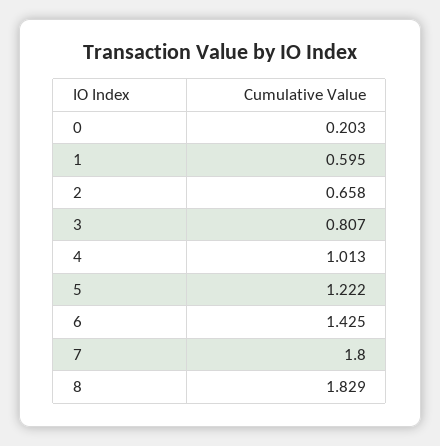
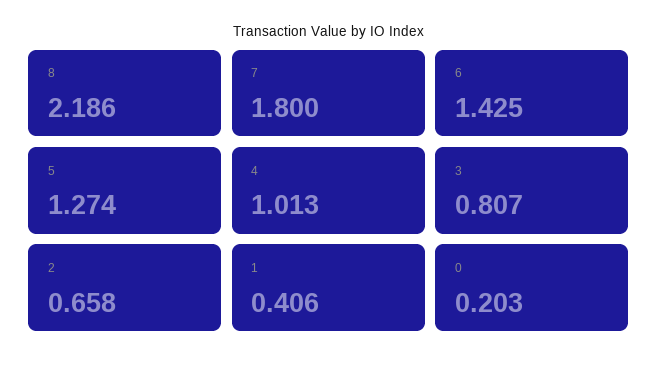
1: 0.595 -> 0.406
5: 1.222 -> 1.274
8: 1.829 -> 2.186

